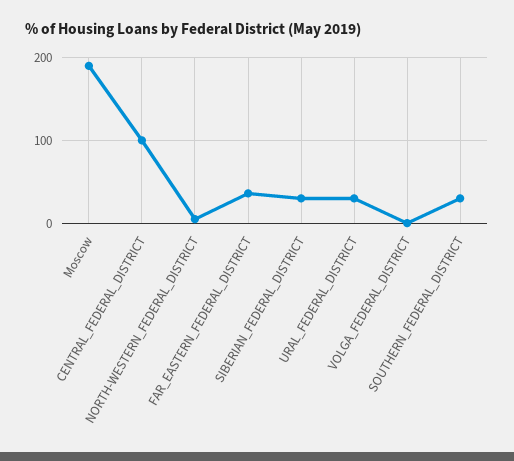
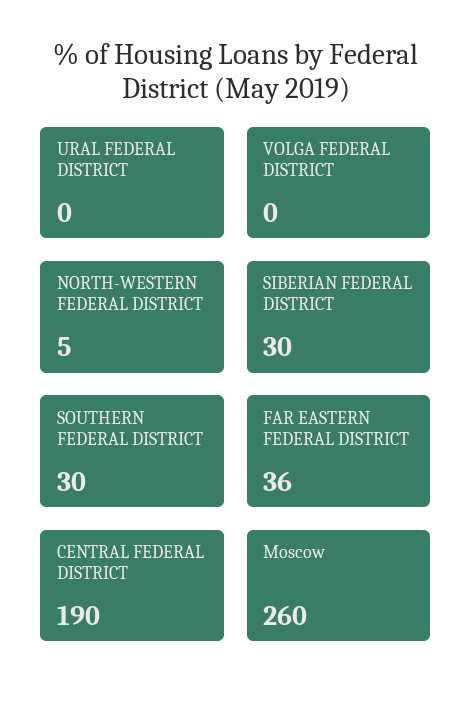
Moscow: 190 -> 260
CENTRAL_FEDERAL_DISTRICT: 100 -> 190
URAL_FEDERAL_DISTRICT: 30 -> 0

